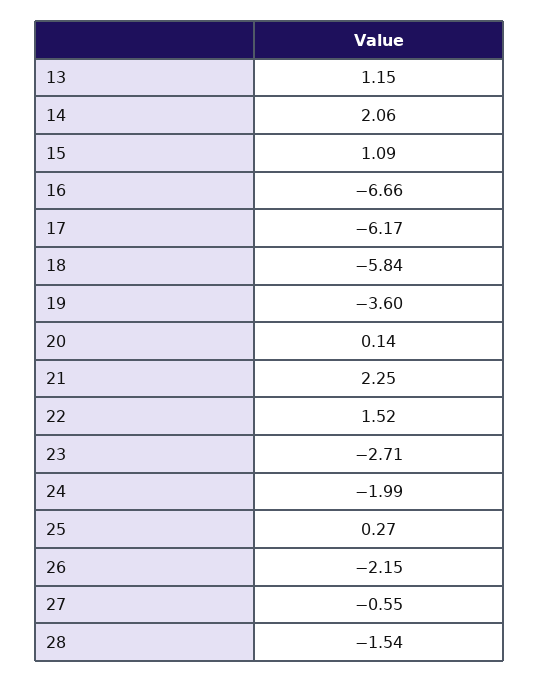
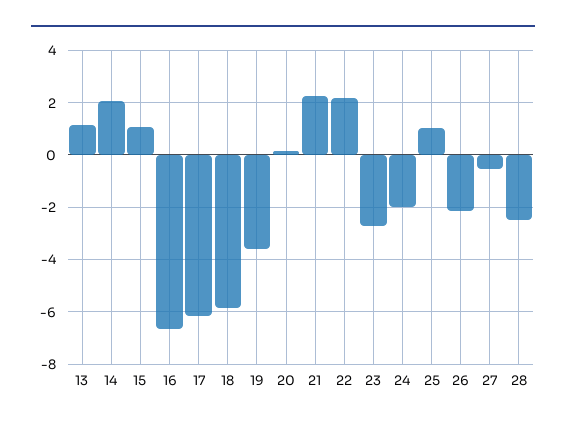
22: 1.52 -> 2.25
25: 0.27 -> 1
28: -1.54 -> -2.5

